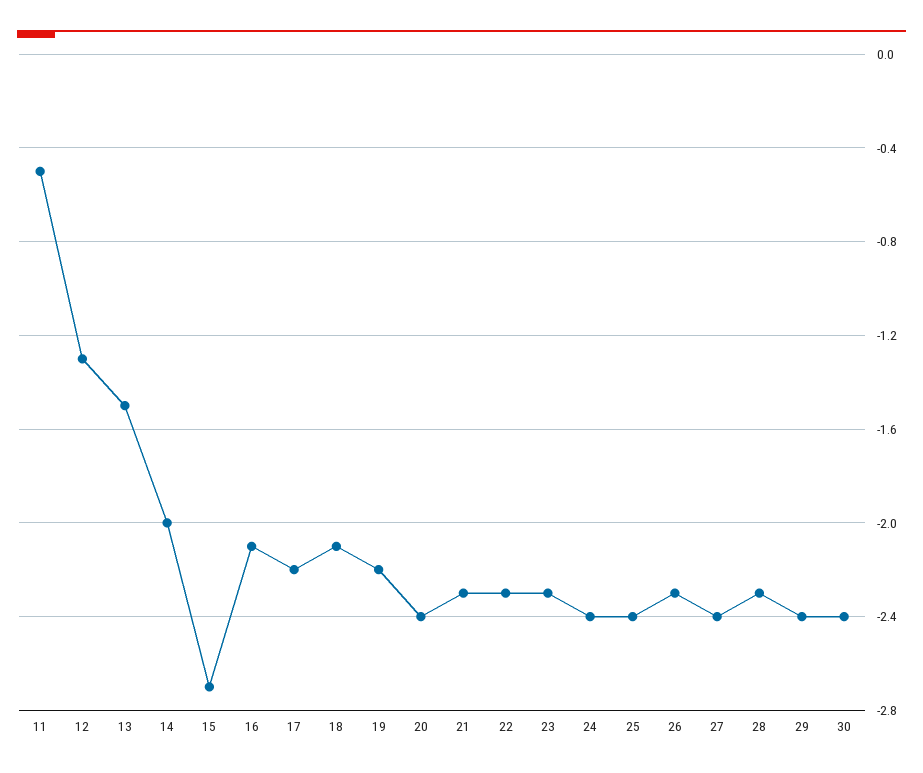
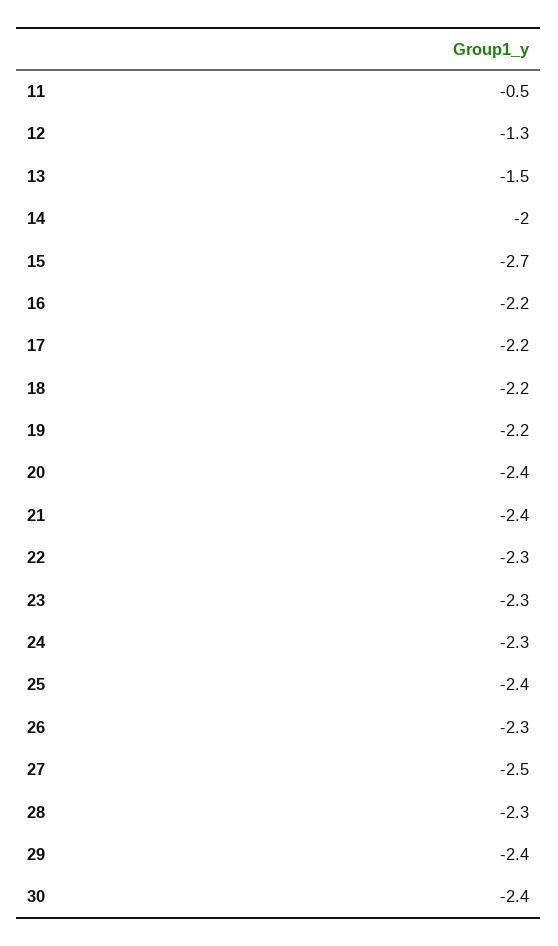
16: -2.1 -> -2.2
18: -2.1 -> -2.2
21: -2.3 -> -2.4
24: -2.4 -> -2.3
27: -2.4 -> -2.5

